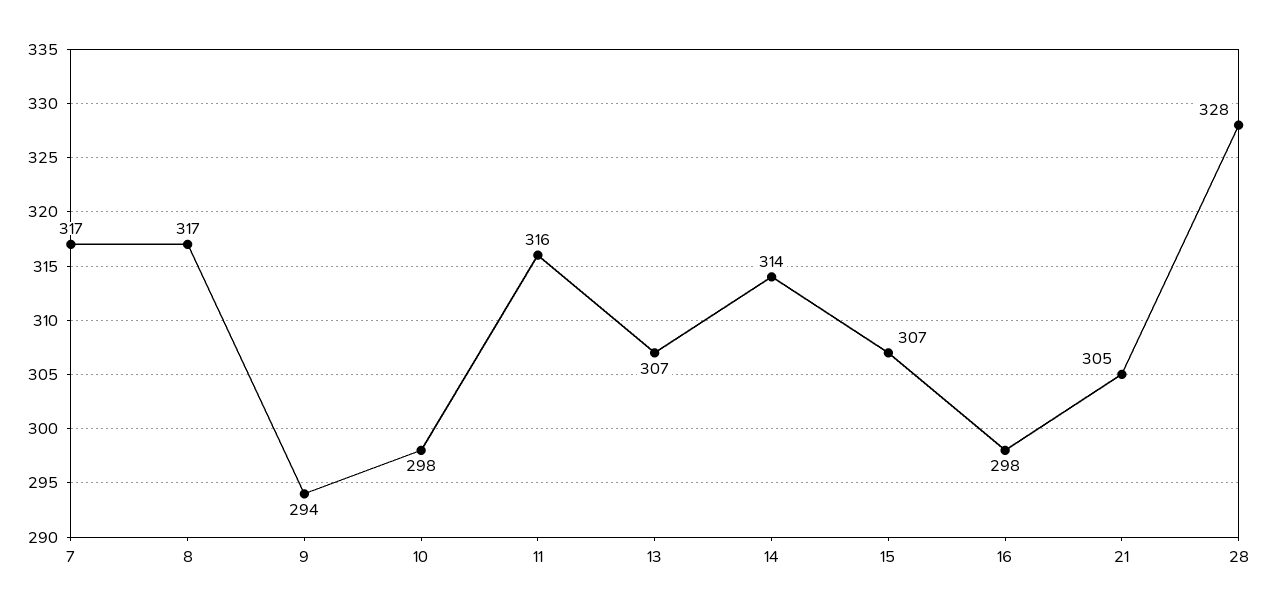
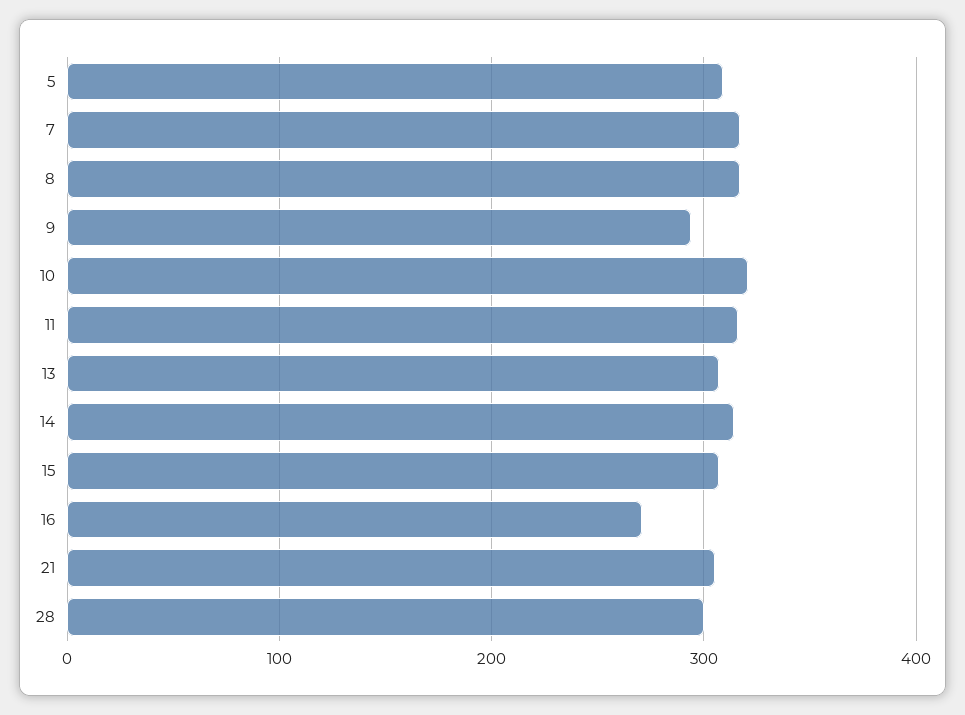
10: 298 -> 320
16: 298 -> 270
28: 328 -> 300
5: none -> 310

